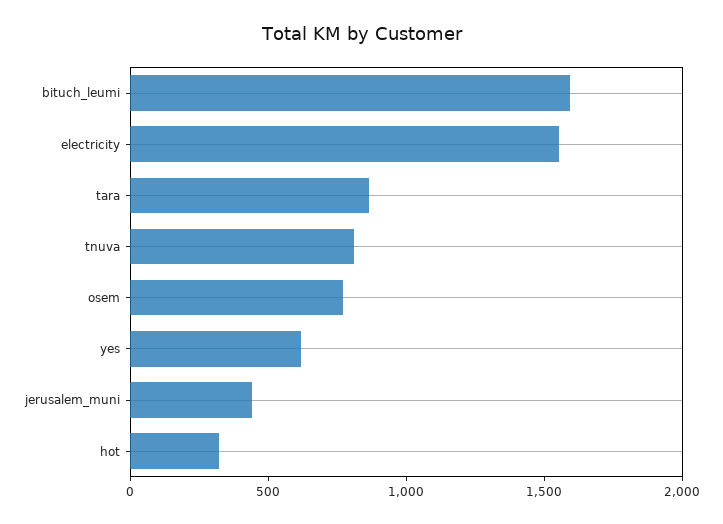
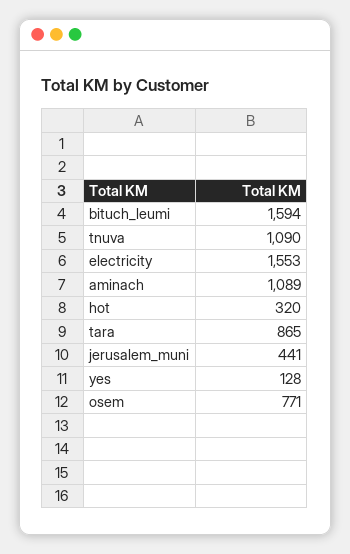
tnuva: 800 -> 1090
yes: 600 -> 128
aminach: none -> 1089

